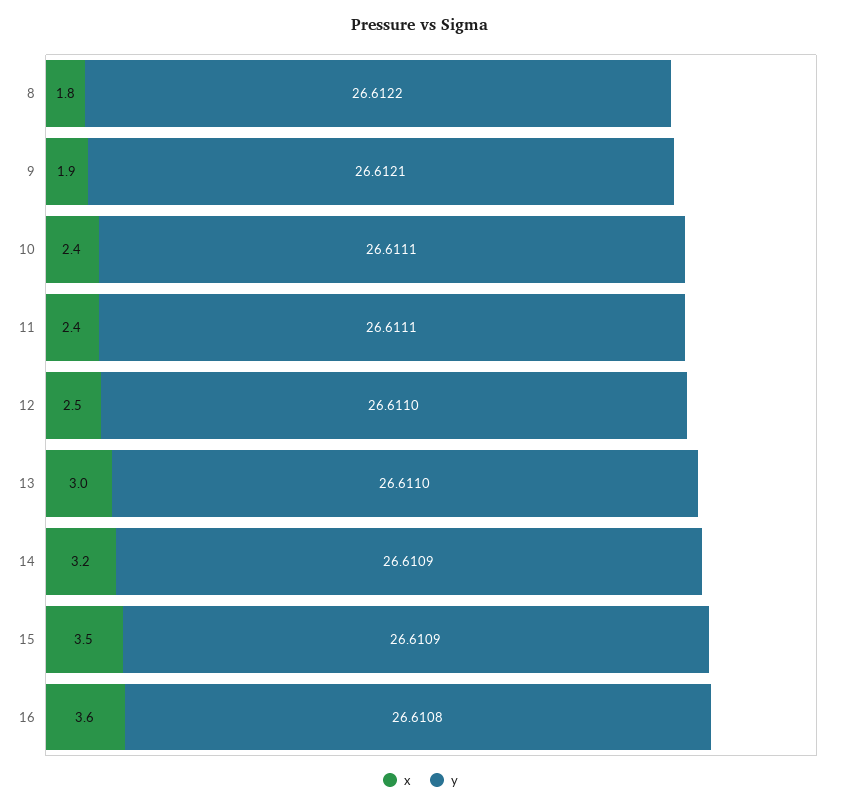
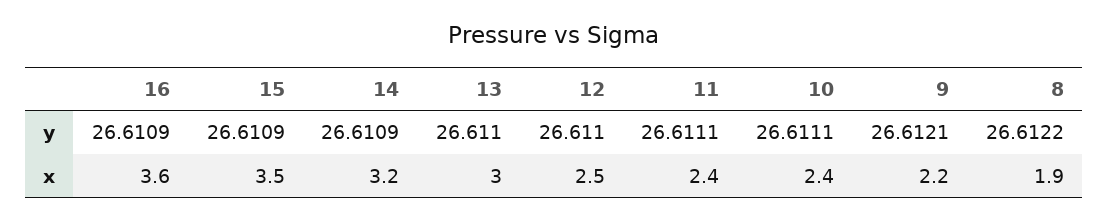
x, 8: 1.8 -> 1.9
x, 9: 1.9 -> 2.2
y, 16: 26.6108 -> 26.6109

